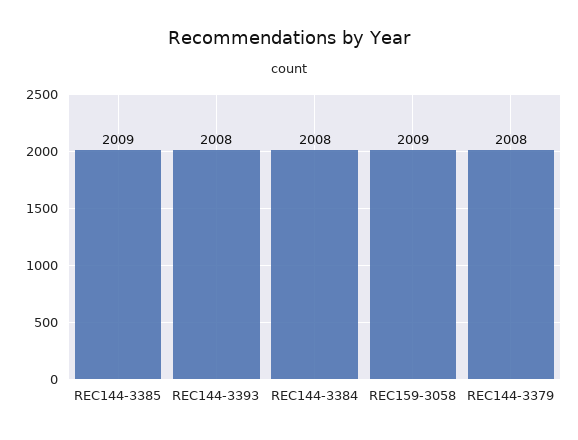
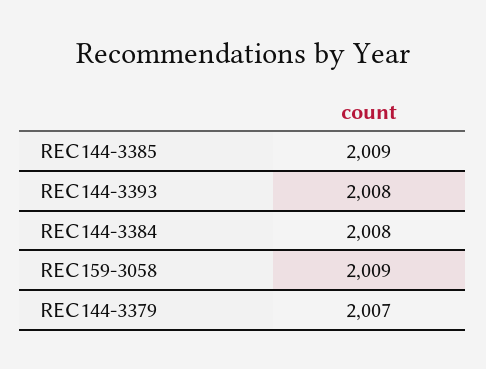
REC144-3379: 2008 -> 2007

